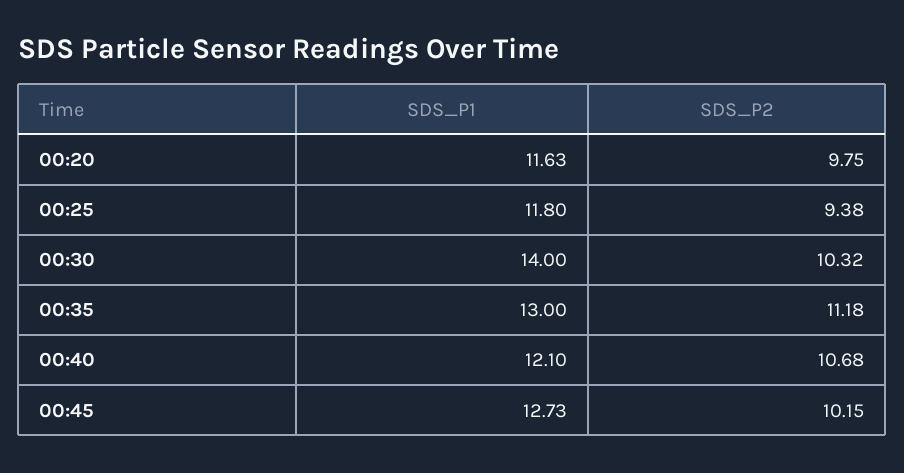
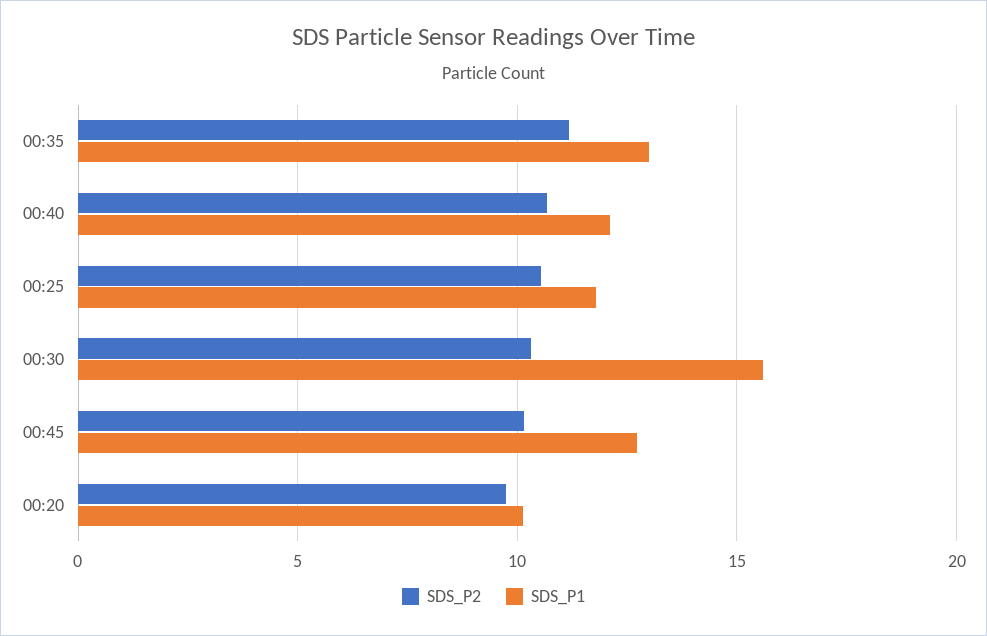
SDS_P1, 00:20: 11.63 -> 10
SDS_P2, 00:25: 9.38 -> 10.5
SDS_P1, 00:30: 14 -> 15.5

